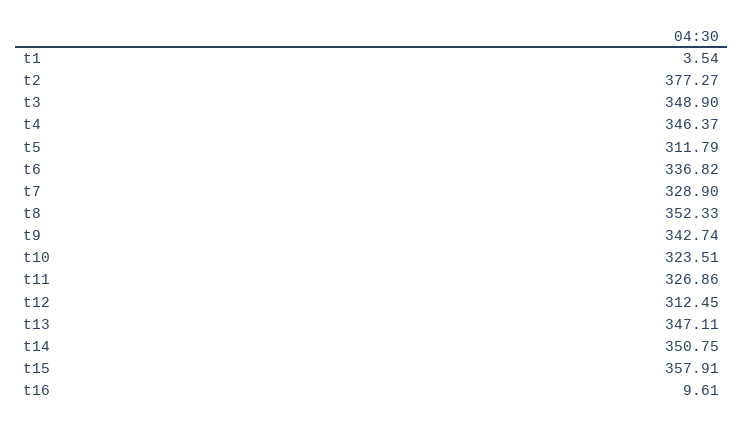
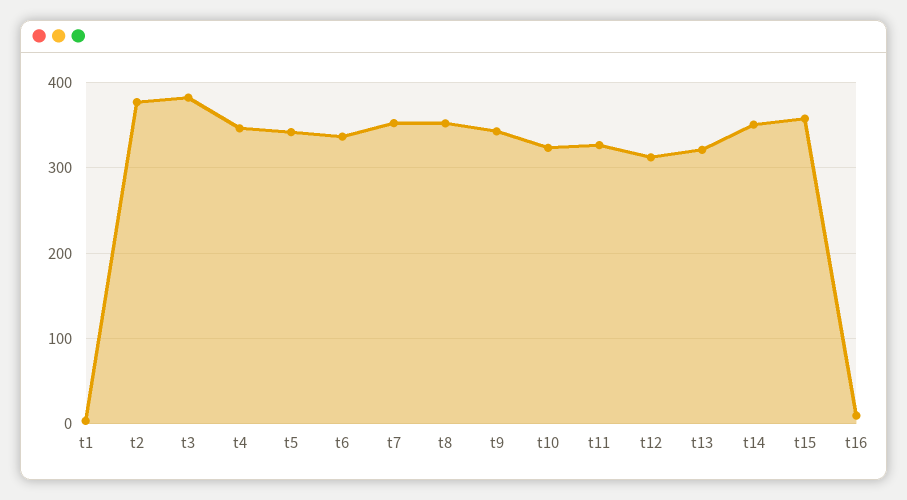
t3: 348.9 -> 380
t5: 311.79 -> 340
t7: 328.9 -> 350
t13: 347.11 -> 320

